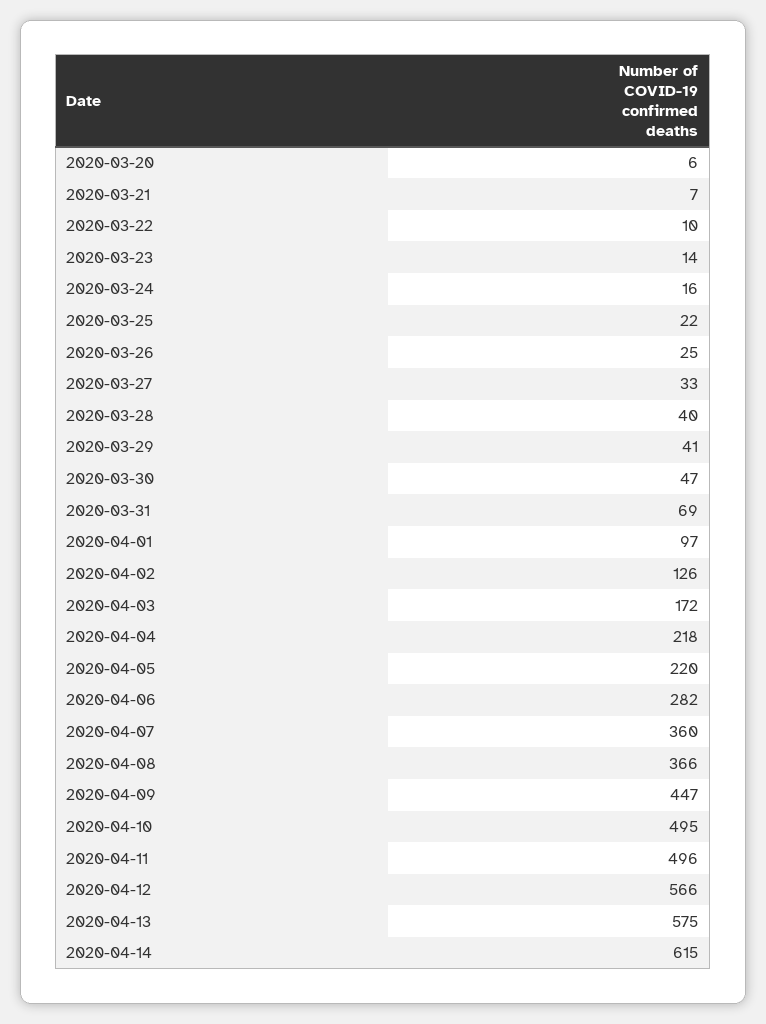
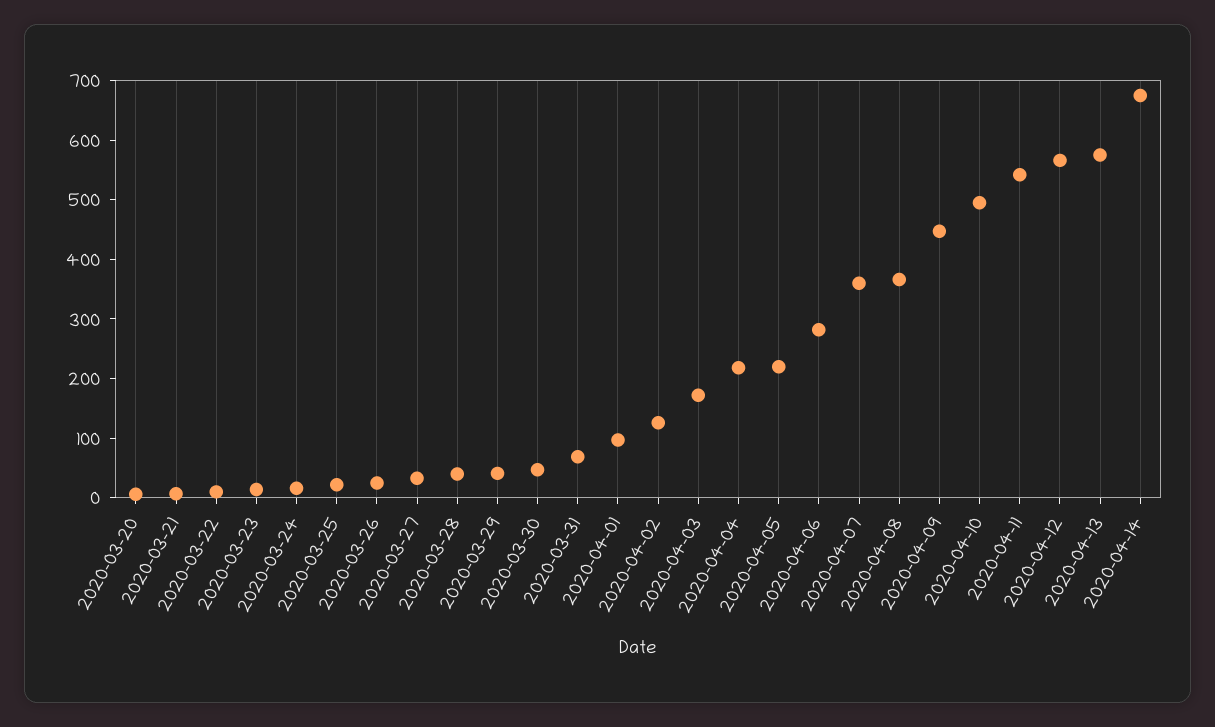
2020-04-11: 496 -> 540
2020-04-14: 615 -> 680

